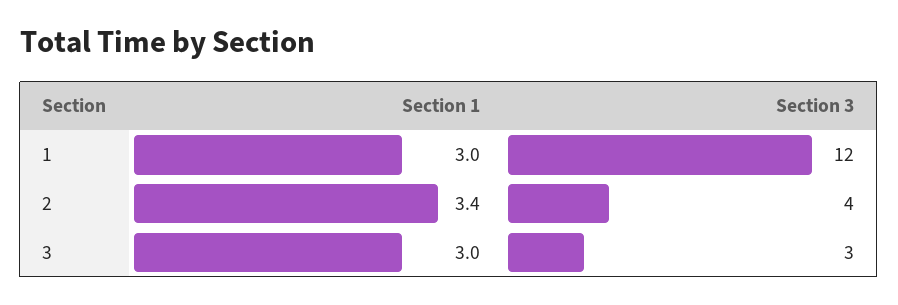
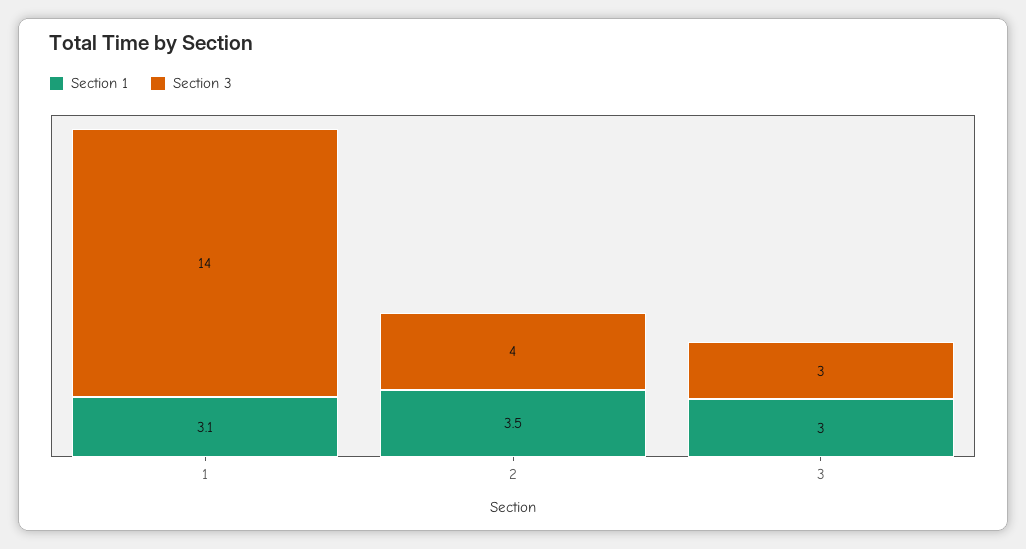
Section 1, 1: 3 -> 3.1
Section 3, 1: 12 -> 14
Section 1, 2: 3.4 -> 3.5

